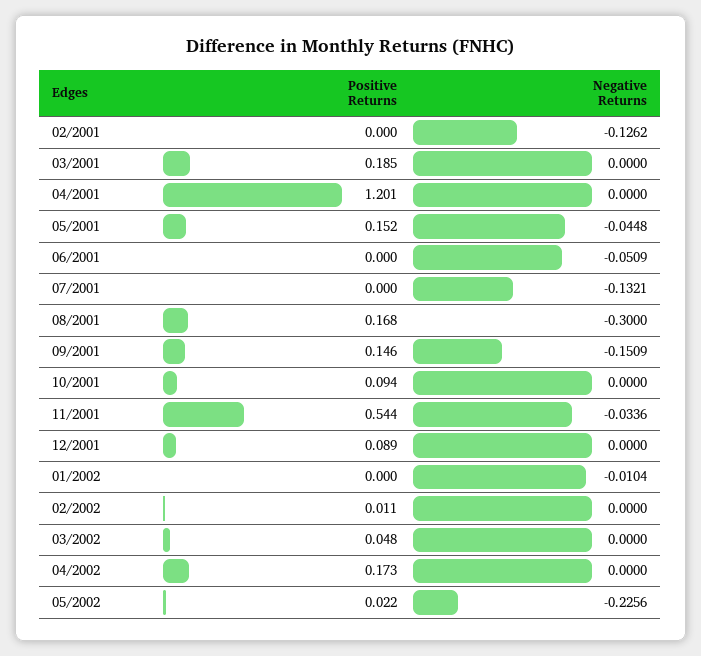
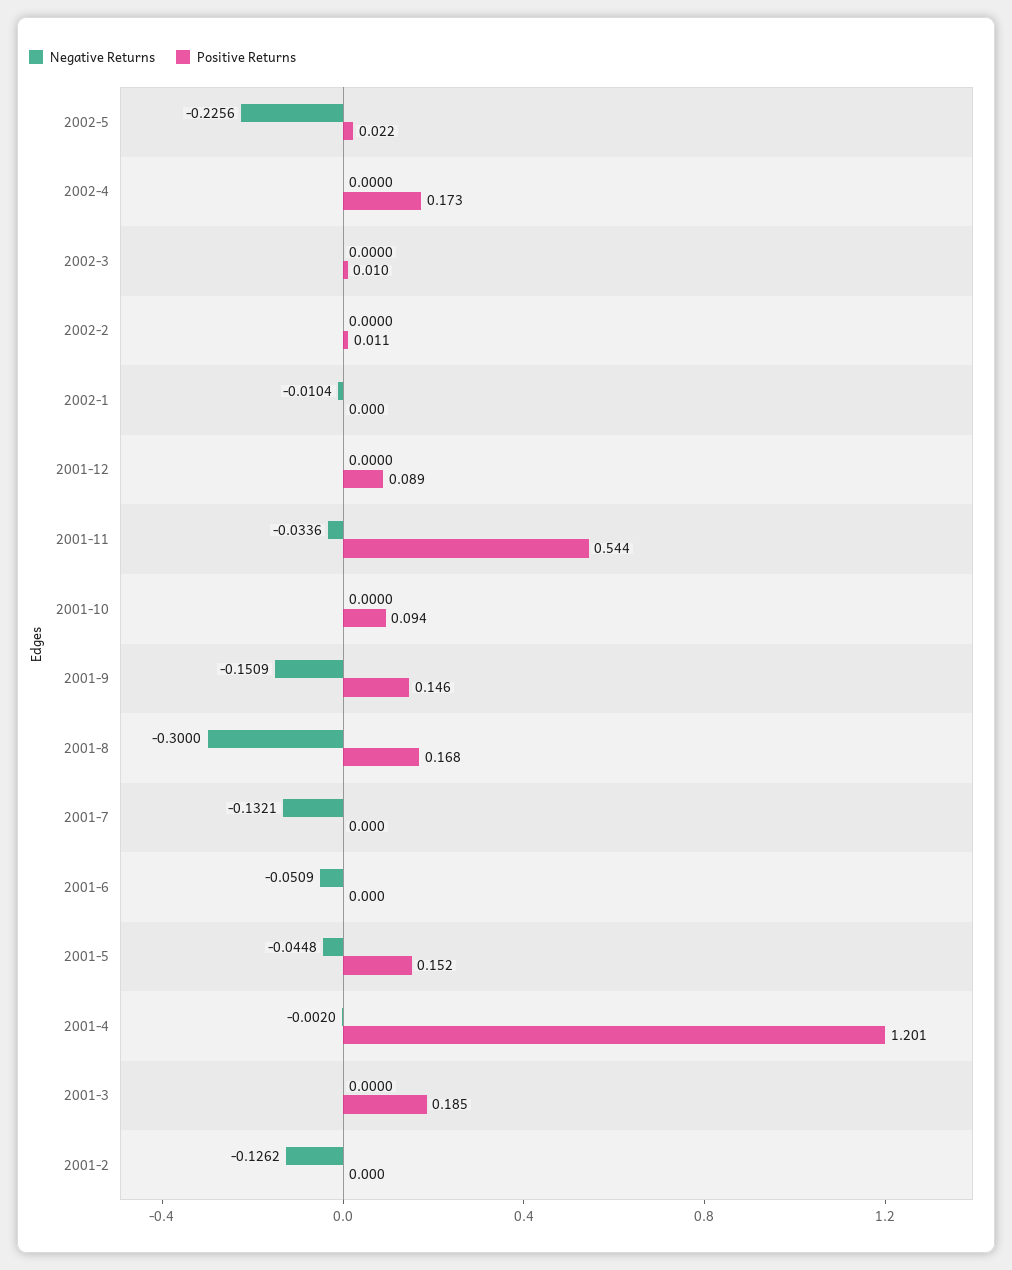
Negative Returns, 04/2001: 0 -> -0.002
Positive Returns, 03/2002: 0.048 -> 0.01

